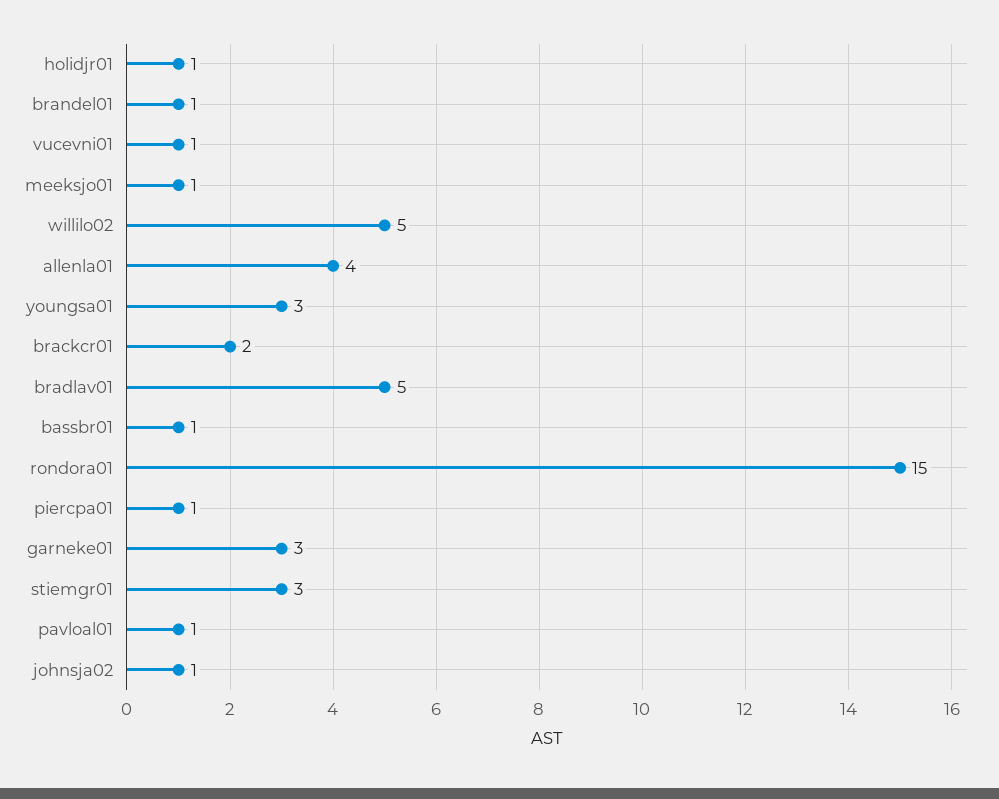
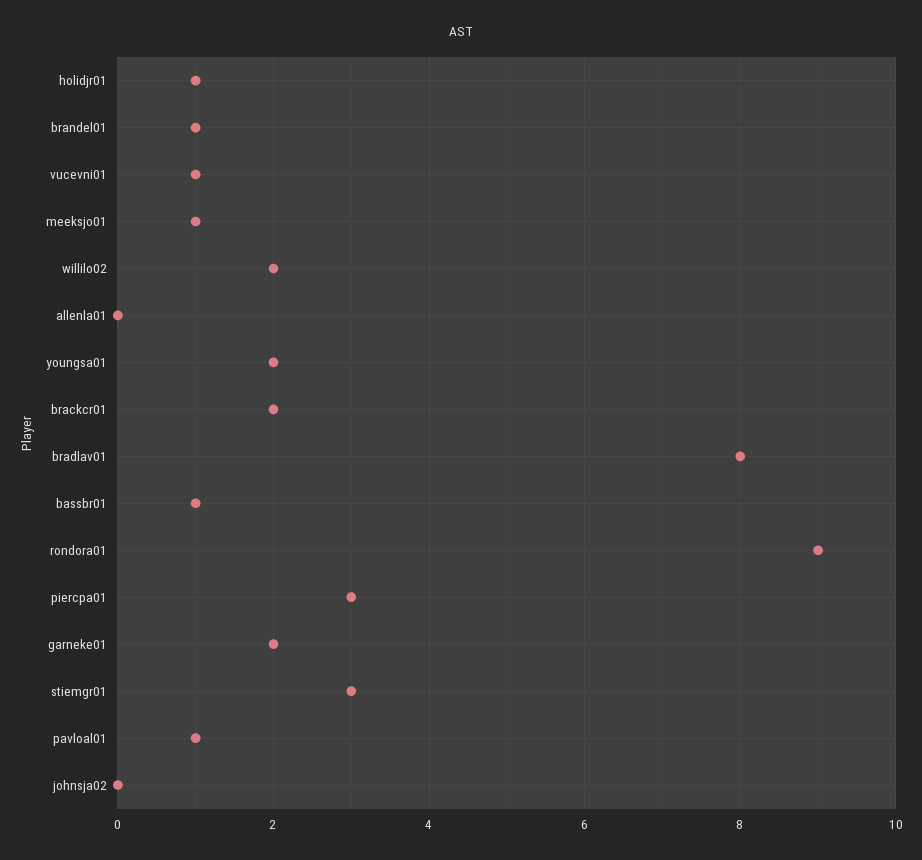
willilo02: 5 -> 2
allenla01: 4 -> 0
youngsa01: 3 -> 2
bradlav01: 5 -> 8
rondora01: 15 -> 9
piercpa01: 1 -> 3
garneke01: 3 -> 2
johnsja02: 1 -> 0

